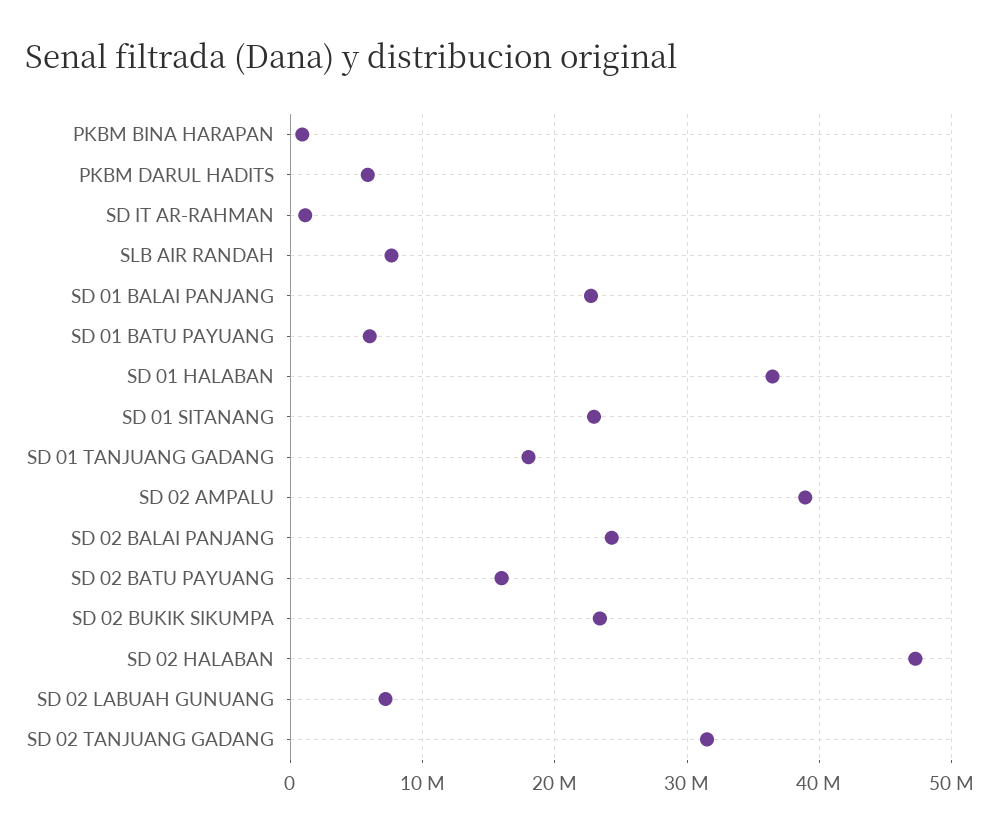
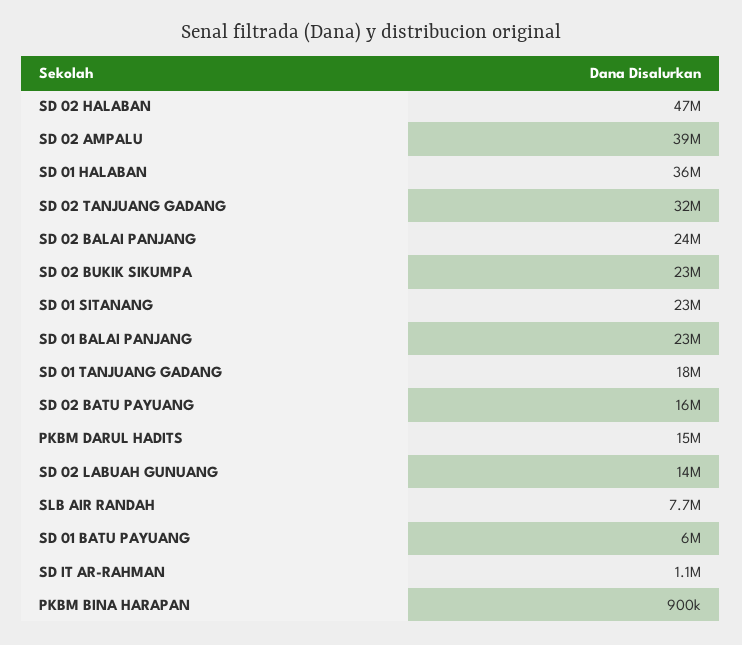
PKBM DARUL HADITS: 6000000 -> 15000000
SD 02 LABUAH GUNUANG: 7000000 -> 14000000

